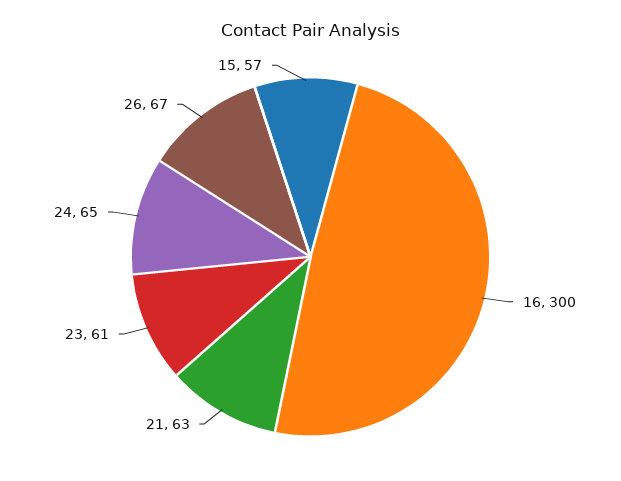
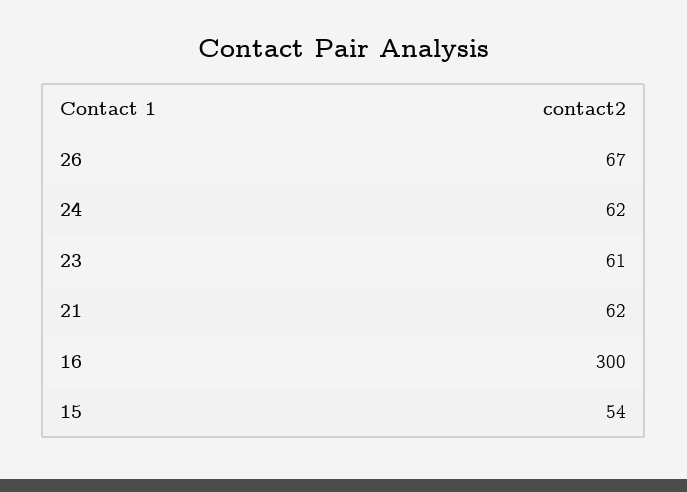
21: 63 -> 62
24: 65 -> 62
15: 57 -> 54

